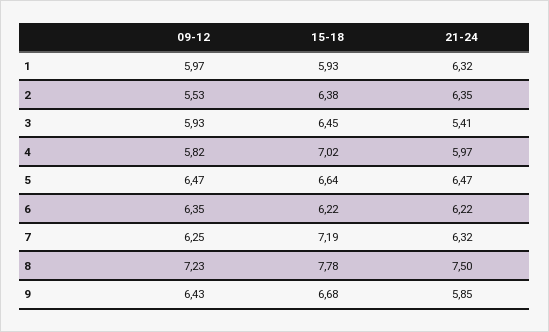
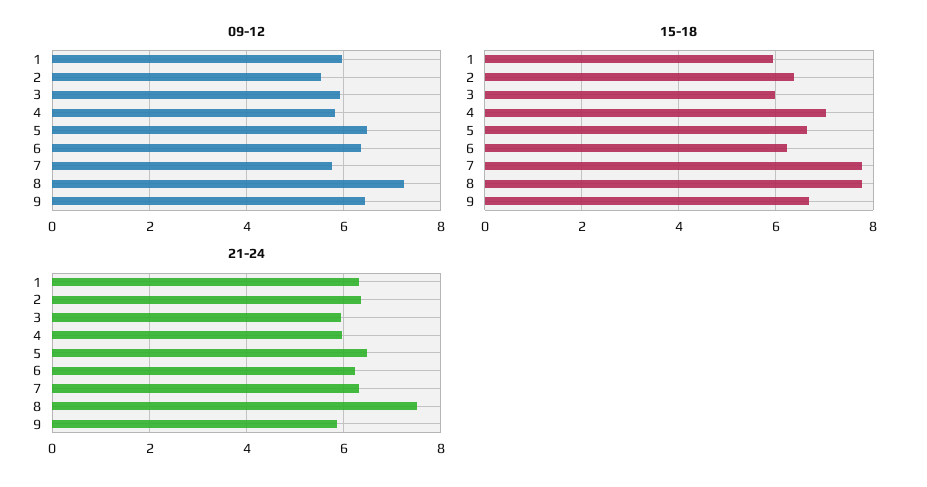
15-18, 3: 6.45 -> 6
21-24, 3: 5.41 -> 6
09-12, 7: 6.25 -> 5.8
15-18, 7: 7.19 -> 7.8

